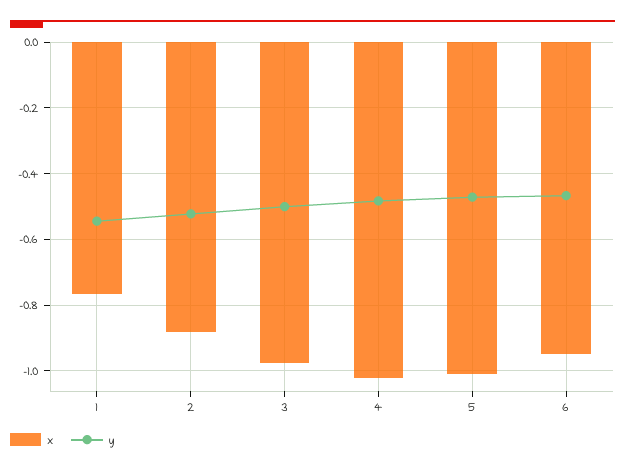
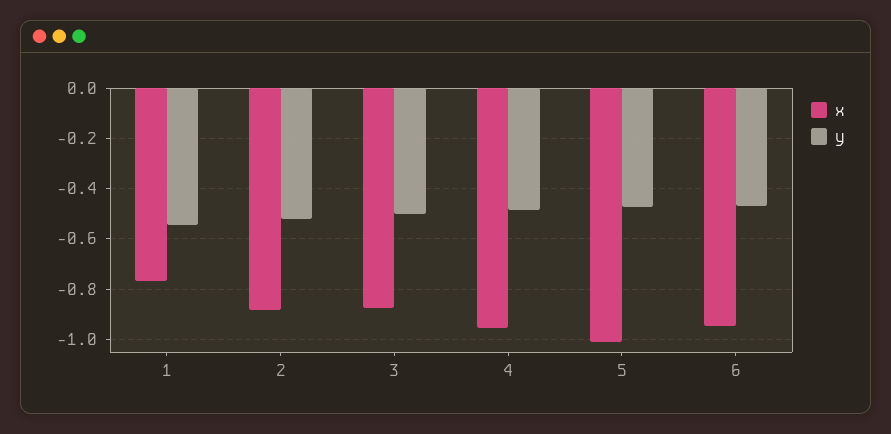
x, 3: -0.98 -> -0.875
x, 4: -1.02 -> -0.95

